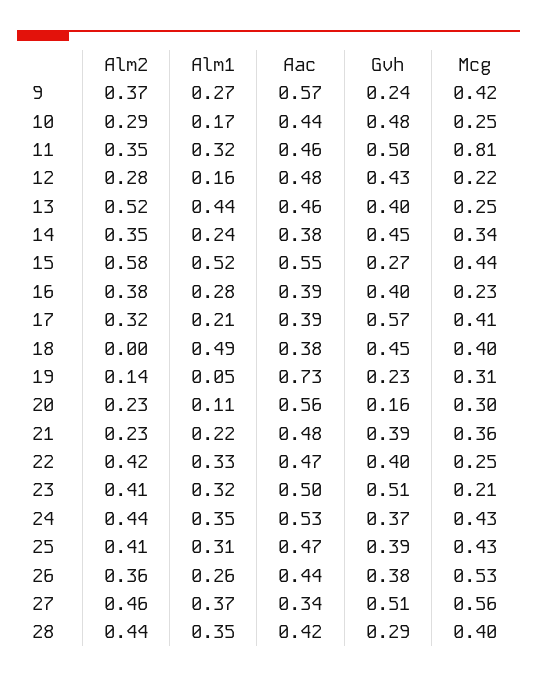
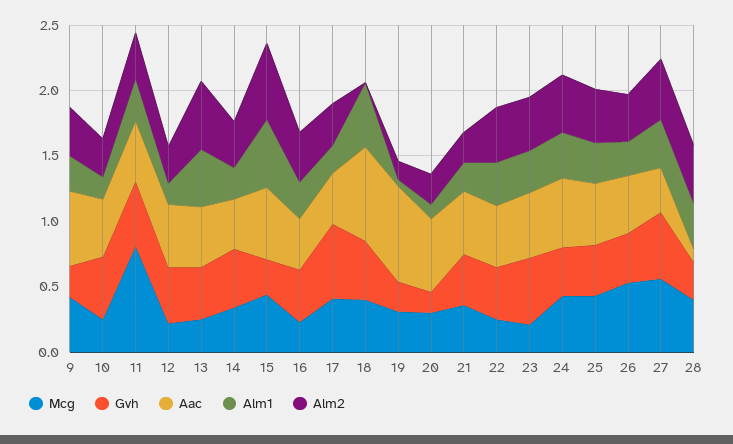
Aac, 18: 0.38 -> 0.7
Aac, 28: 0.42 -> 0.1

